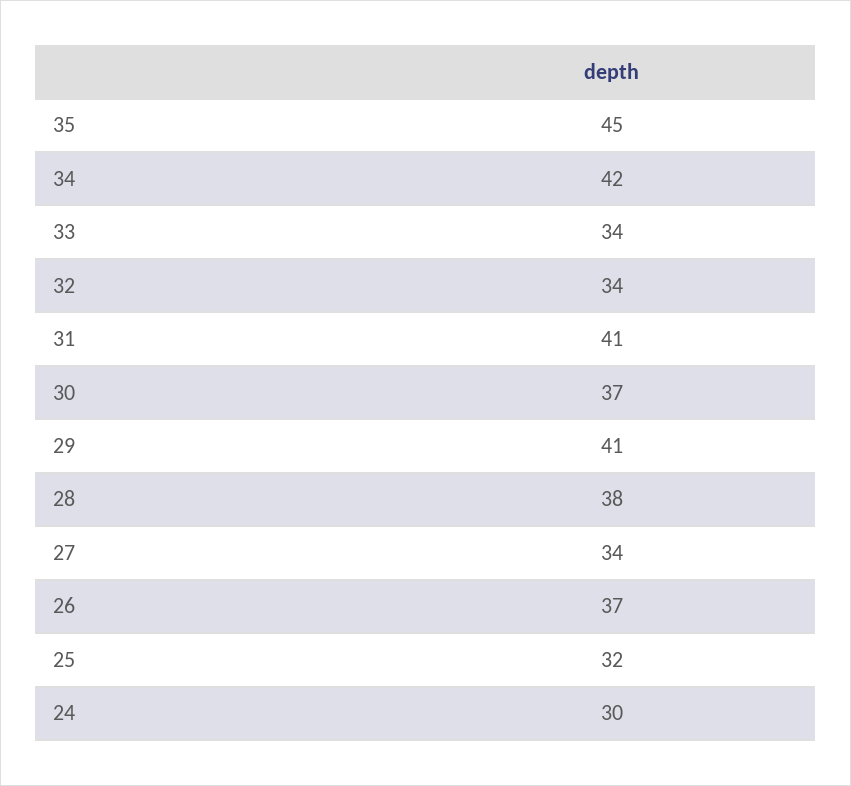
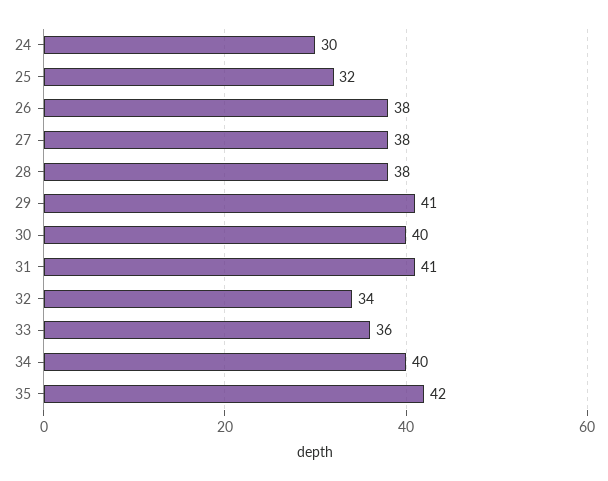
35: 45 -> 42
34: 42 -> 40
33: 34 -> 36
30: 37 -> 40
27: 34 -> 38
26: 37 -> 38

